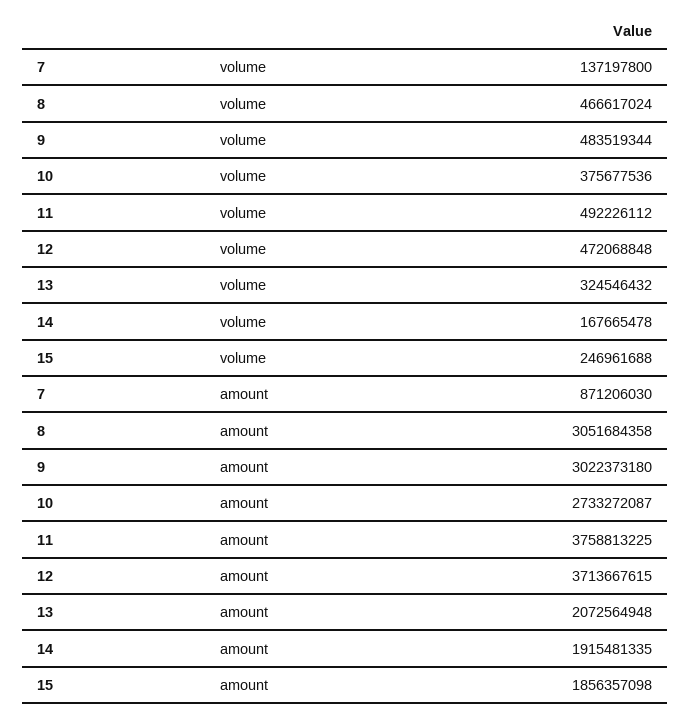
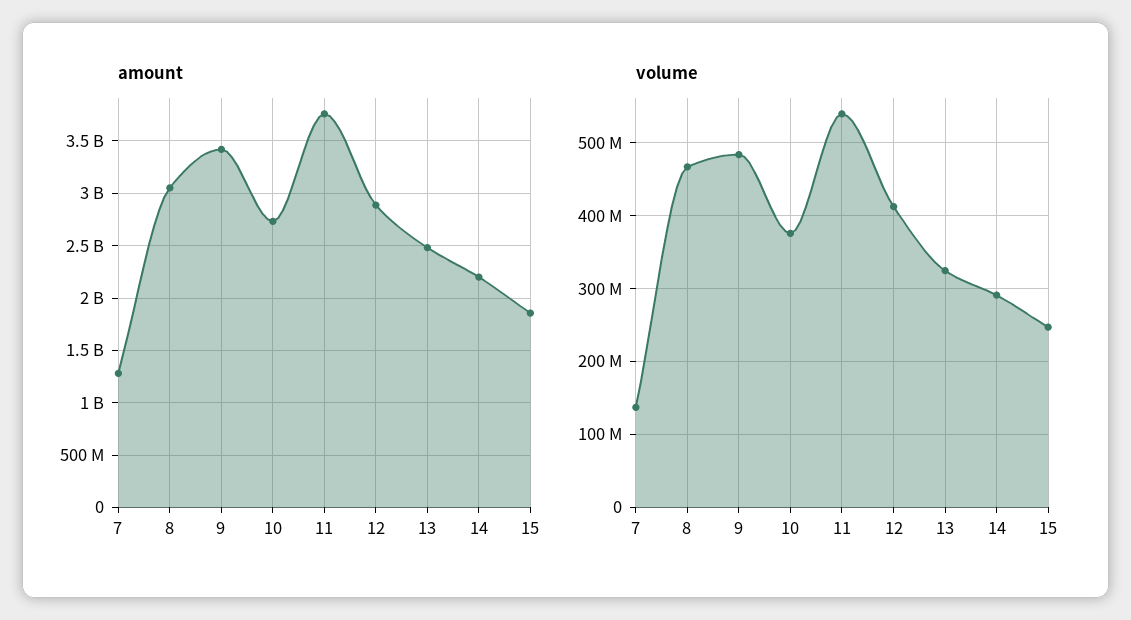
volume, 11: 492226112 -> 540000000
volume, 12: 472068848 -> 410000000
volume, 14: 167665478 -> 290000000
amount, 7: 871206030 -> 1300000000
amount, 9: 3022373180 -> 3400000000
amount, 12: 3713667615 -> 2900000000
amount, 13: 2072564948 -> 2500000000
amount, 14: 1915481335 -> 2200000000

